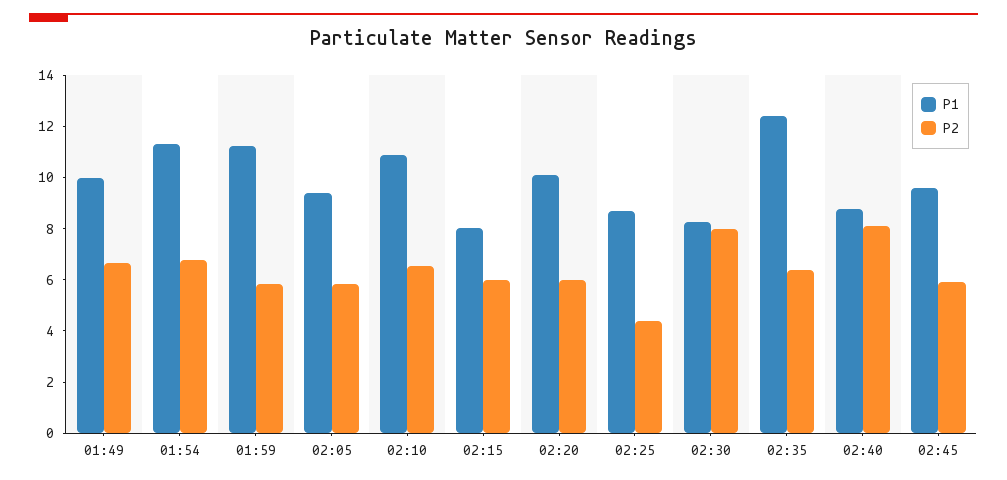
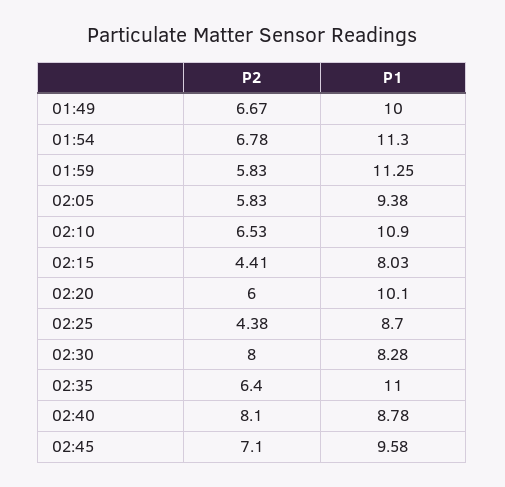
P2, 02:15: 6 -> 4.41
P1, 02:35: 12.5 -> 11
P2, 02:45: 6 -> 7.1

